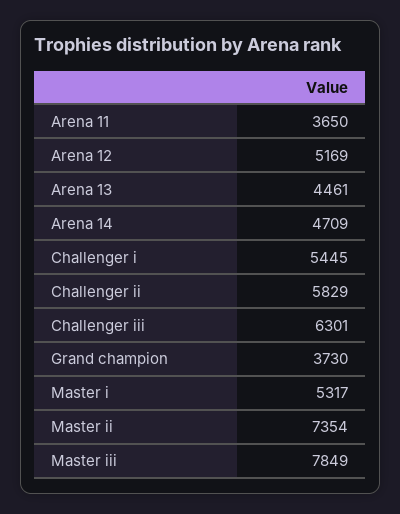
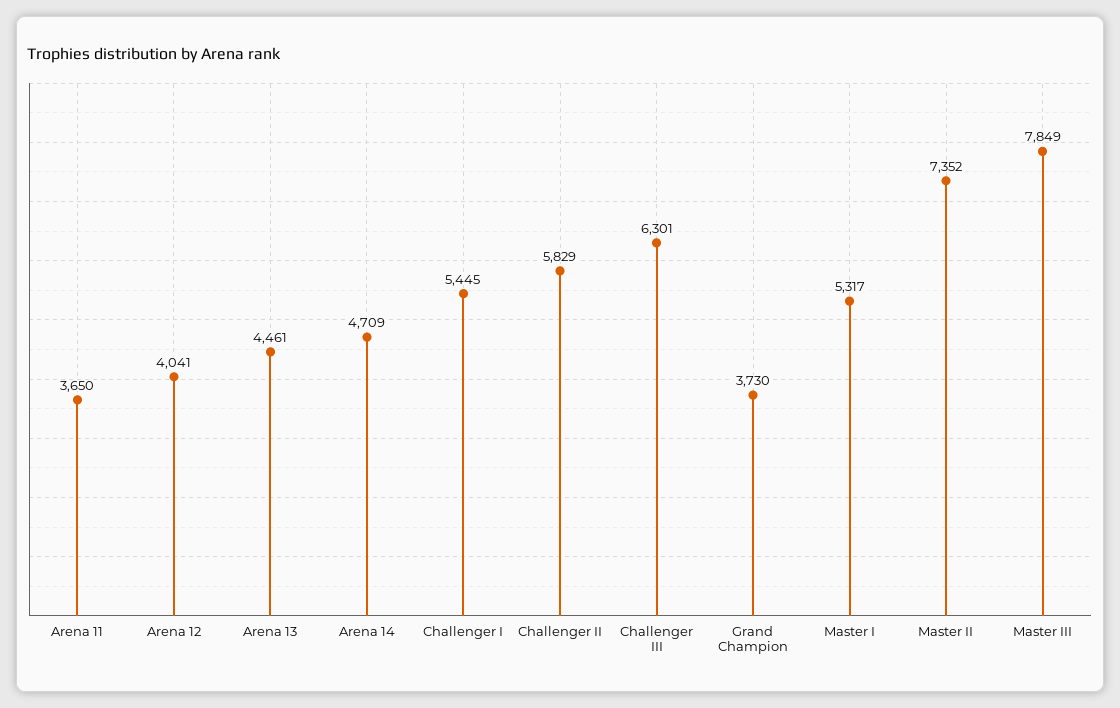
Arena 12: 5169 -> 4041
Master ii: 7354 -> 7352

